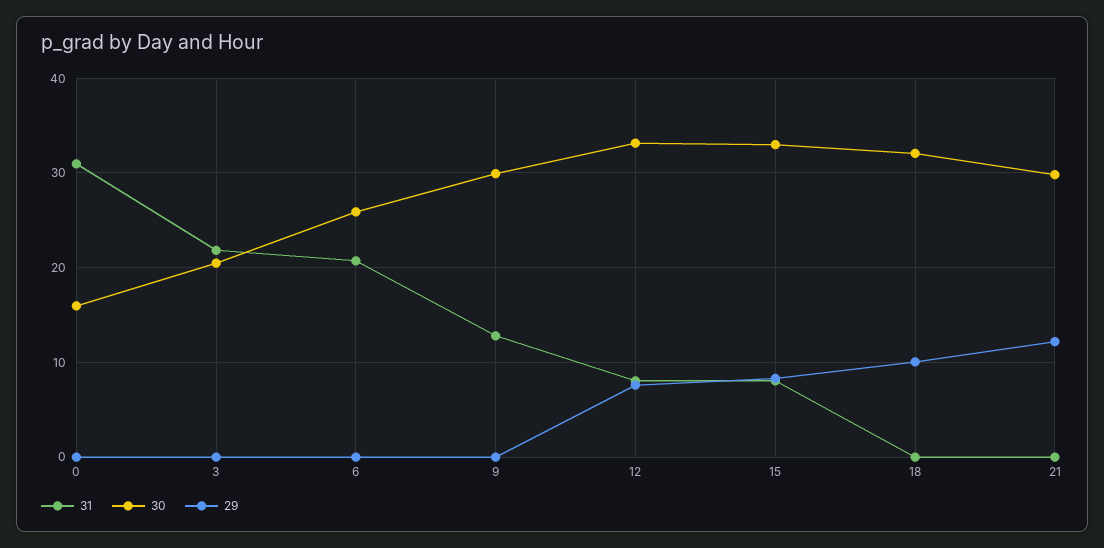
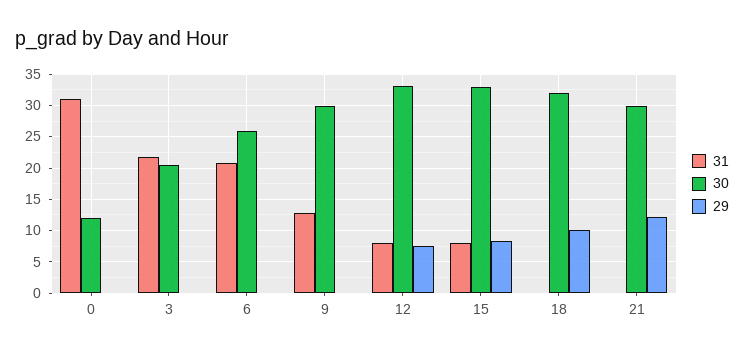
30, 0: 16 -> 12

